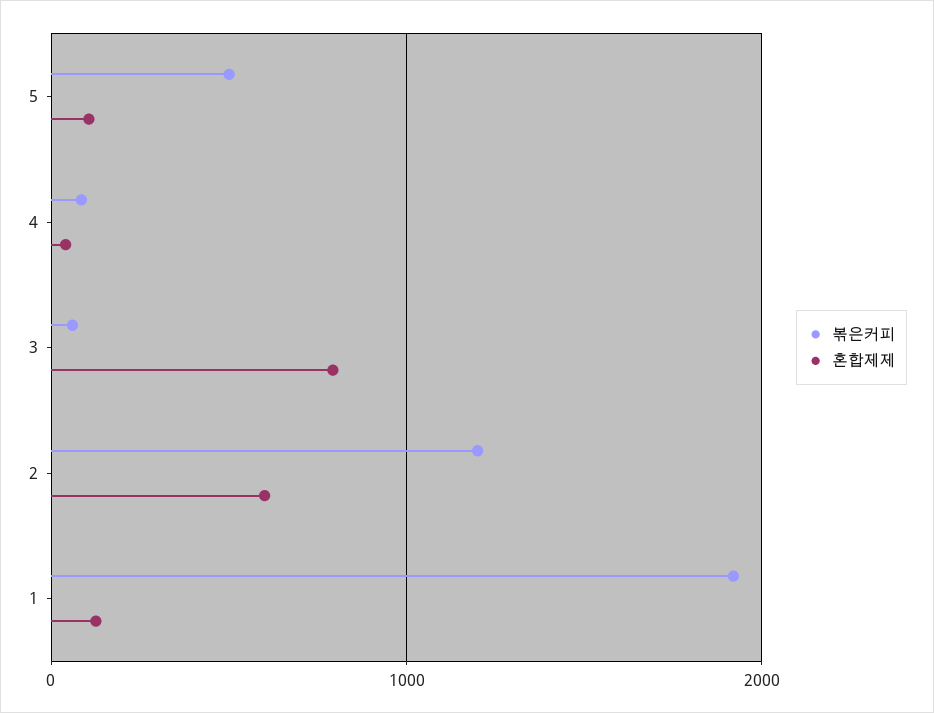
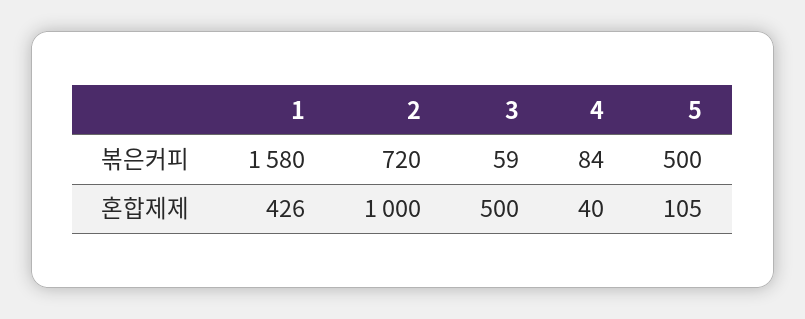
혼합제제, 3: 800 -> 500
볶은커피, 2: 1200 -> 720
혼합제제, 2: 600 -> 1000
볶은커피, 1: 1900 -> 1580
혼합제제, 1: 100 -> 426

